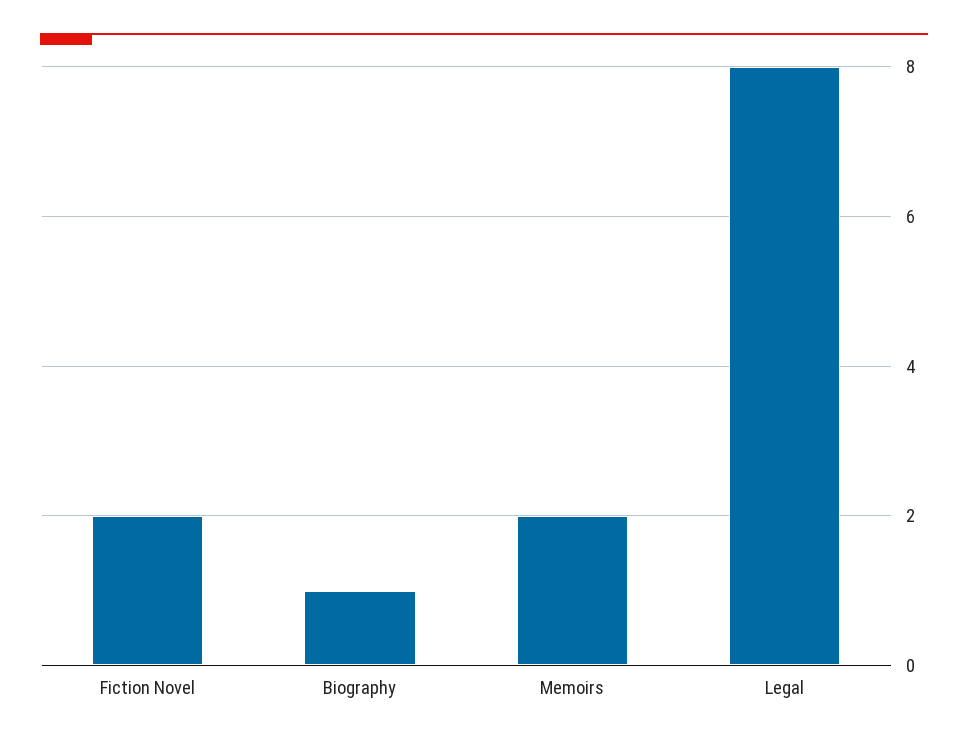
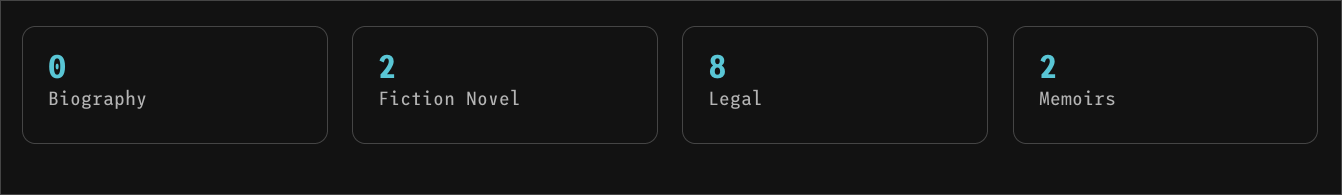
Biography: 1 -> 0

